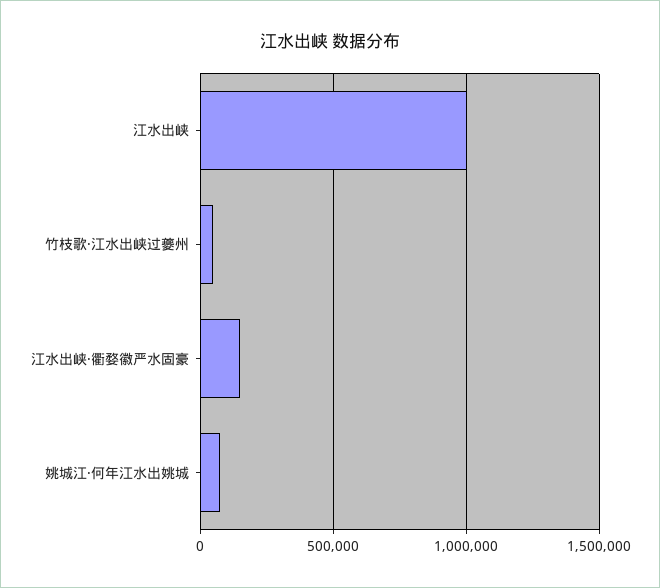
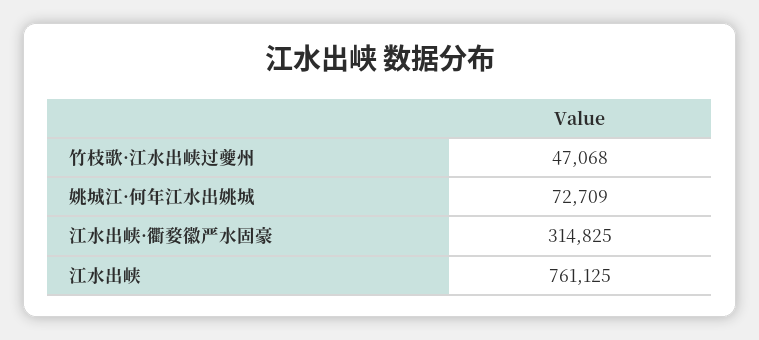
江水出峡: 1000000 -> 761125
江水出峡·衢婺徽严水固豪: 150000 -> 314825

